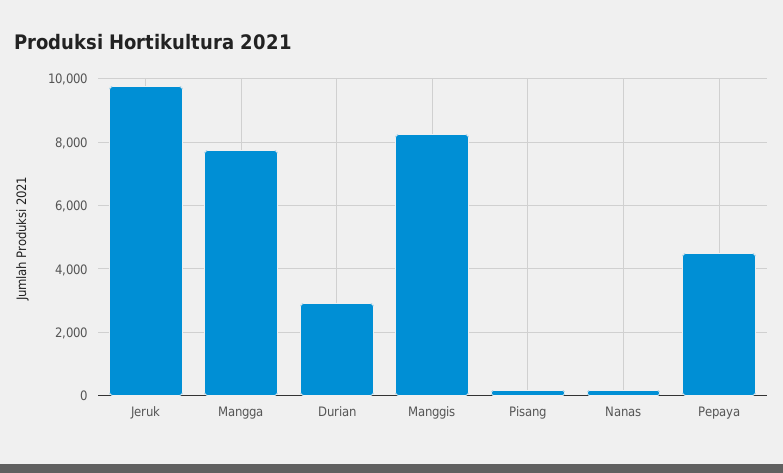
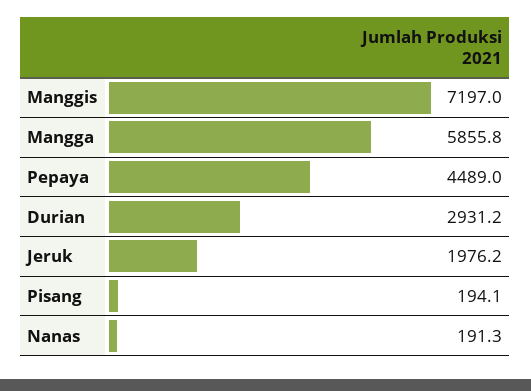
Jeruk: 9800 -> 1976.2
Mangga: 7800 -> 5855.8
Manggis: 8200 -> 7197

